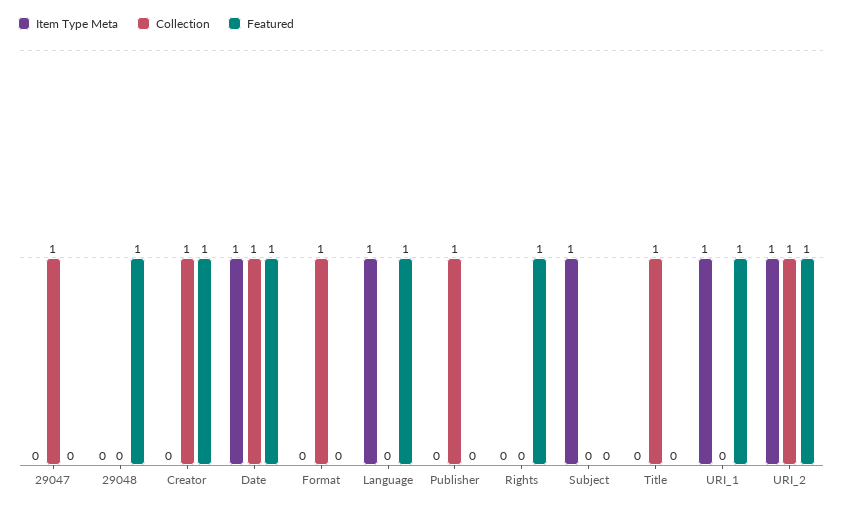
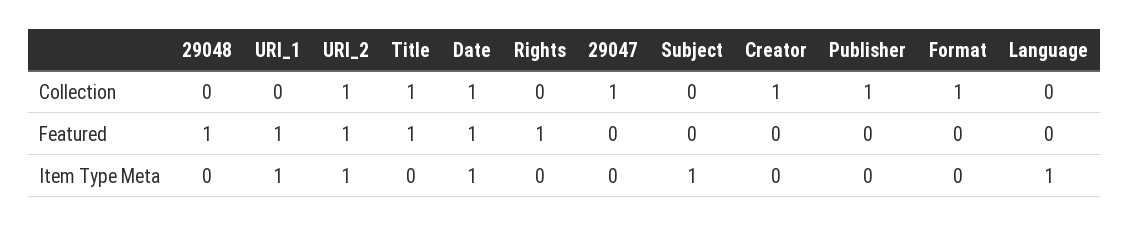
Featured, Creator: 1 -> 0
Featured, Language: 1 -> 0
Featured, Title: 0 -> 1

